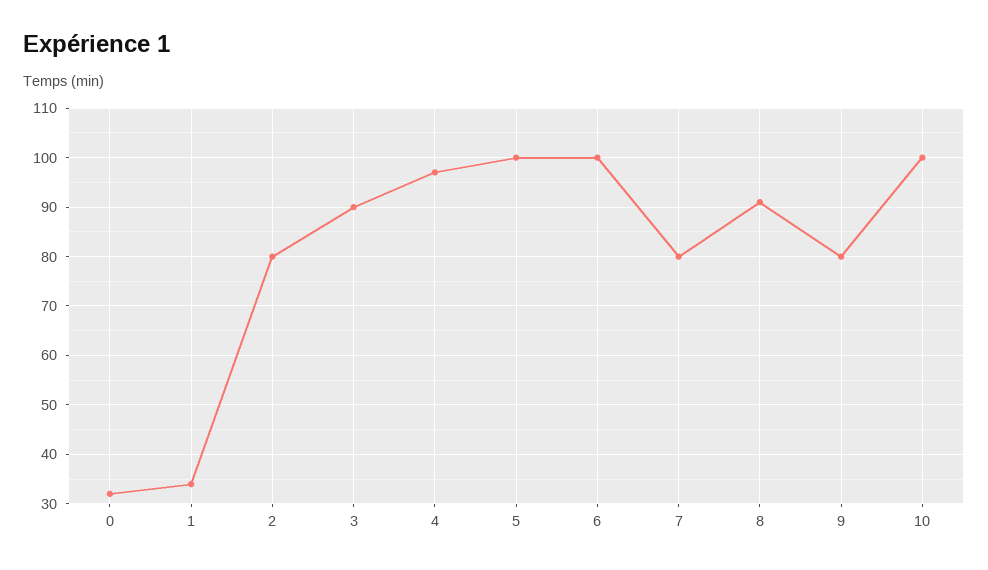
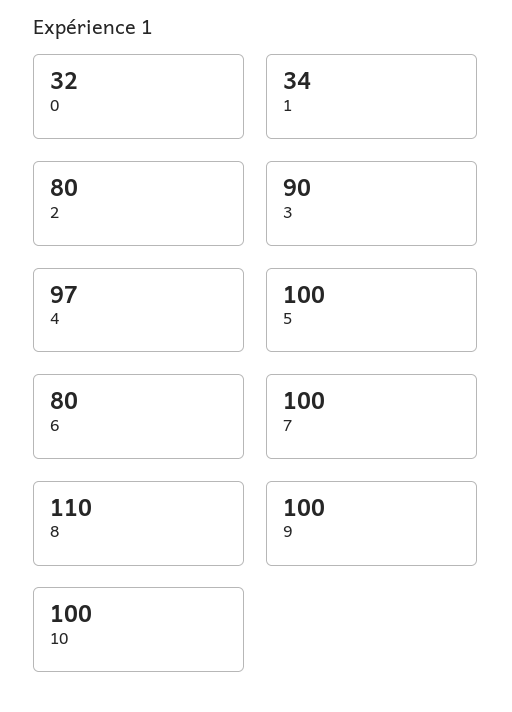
6: 100 -> 80
7: 80 -> 100
8: 90 -> 110
9: 80 -> 100

